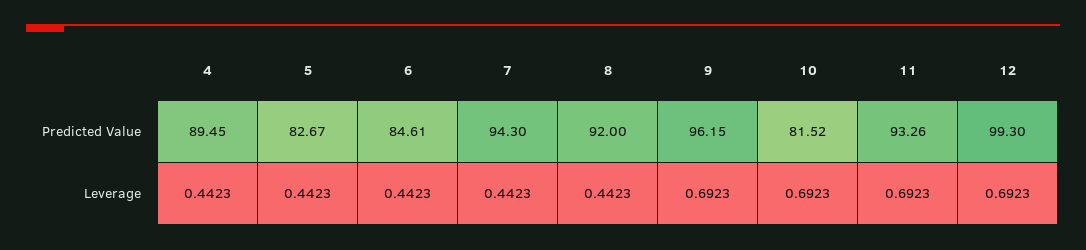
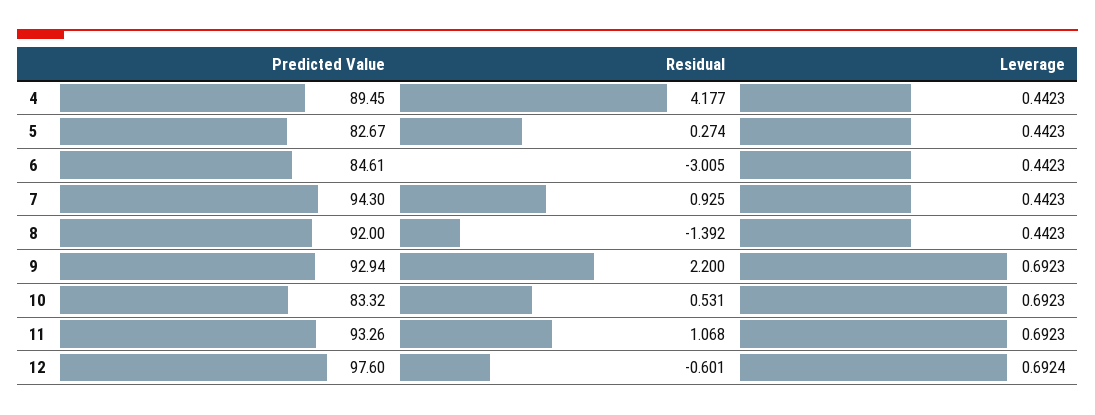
9, Predicted Value: 96.15 -> 92.94
10, Predicted Value: 81.52 -> 83.32
12, Predicted Value: 99.3 -> 97.6
12, Leverage: 0.6923 -> 0.6924
4, Residual: none -> 4.177
5, Residual: none -> 0.274
6, Residual: none -> -3.005
7, Residual: none -> 0.925
8, Residual: none -> -1.392
9, Residual: none -> 2.2
10, Residual: none -> 0.531
11, Residual: none -> 1.068
12, Residual: none -> -0.601

